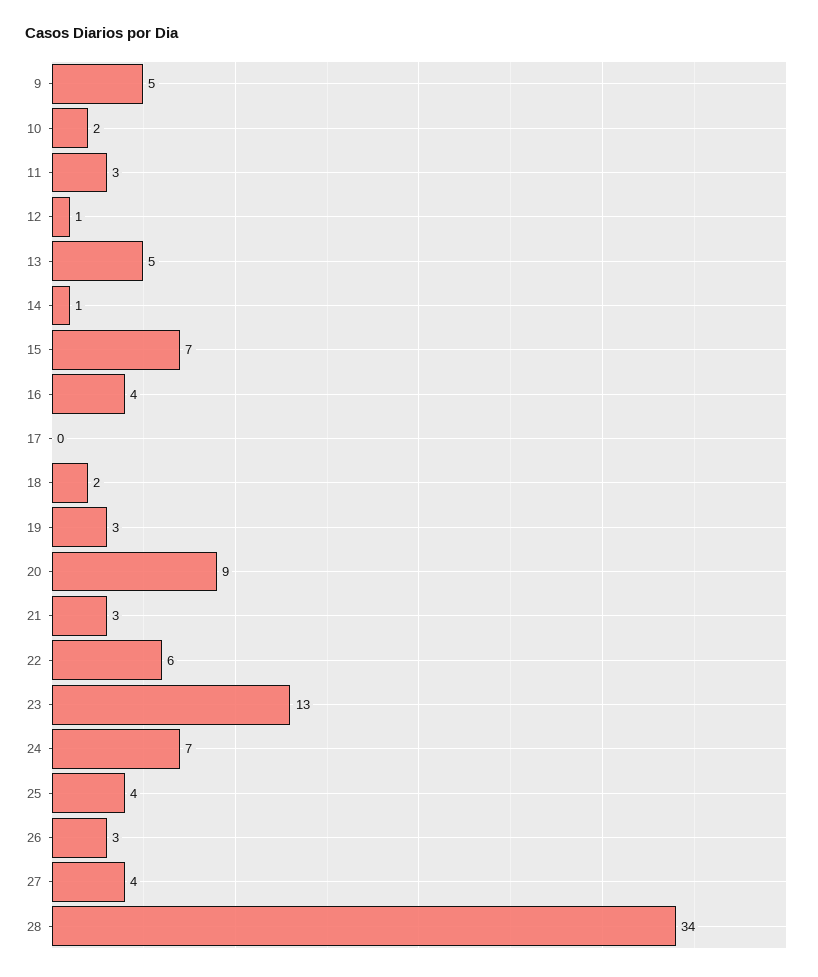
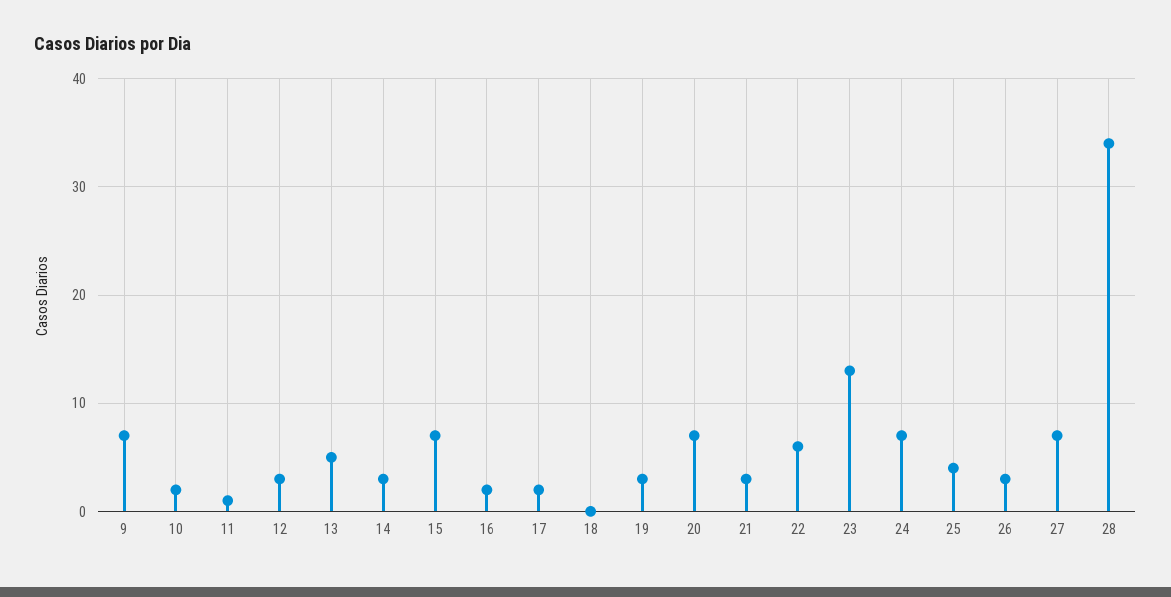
9: 5 -> 7
11: 3 -> 1
12: 1 -> 3
14: 1 -> 3
16: 4 -> 2
17: 0 -> 2
18: 2 -> 0
20: 9 -> 7
27: 4 -> 7

